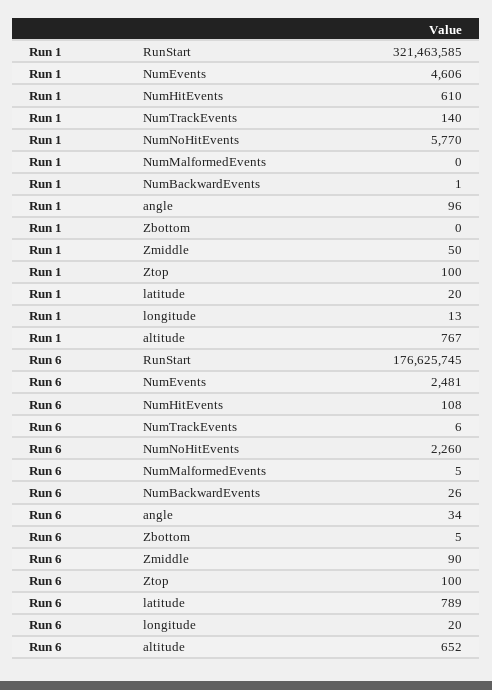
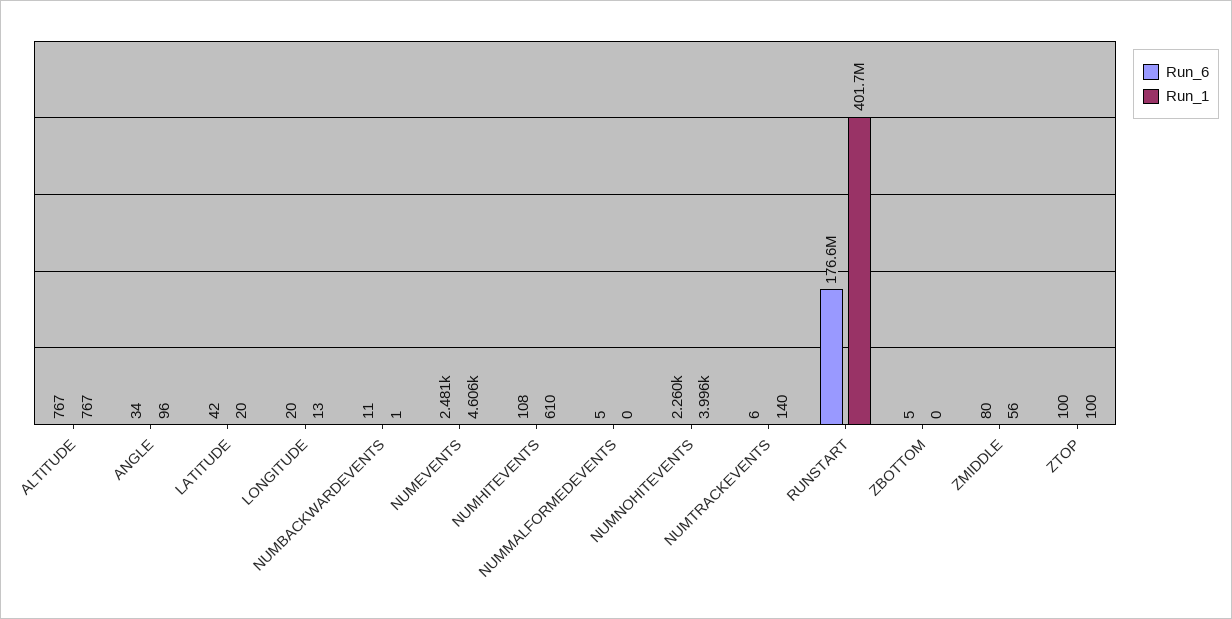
Run 1, RunStart: 321463585 -> 401700000
Run 1, NumNoHitEvents: 5770 -> 3996
Run 1, Zmiddle: 50 -> 56
Run 6, NumBackwardEvents: 26 -> 11
Run 6, Zmiddle: 90 -> 80
Run 6, latitude: 789 -> 42
Run 6, altitude: 652 -> 767

